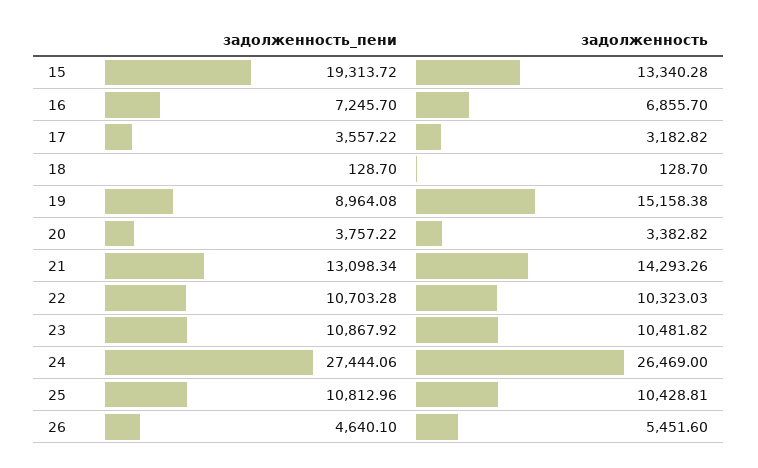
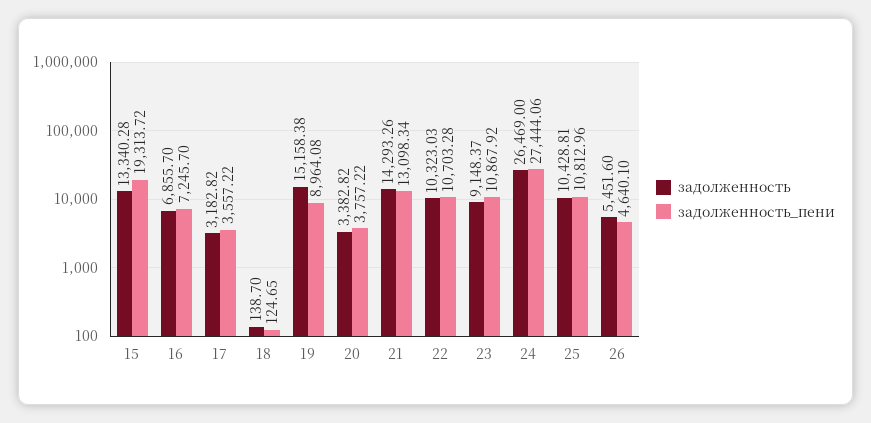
задолженность_пени, 18: 128.7 -> 124.65
задолженность, 18: 128.7 -> 138.7
задолженность, 23: 10481.82 -> 9148.37

